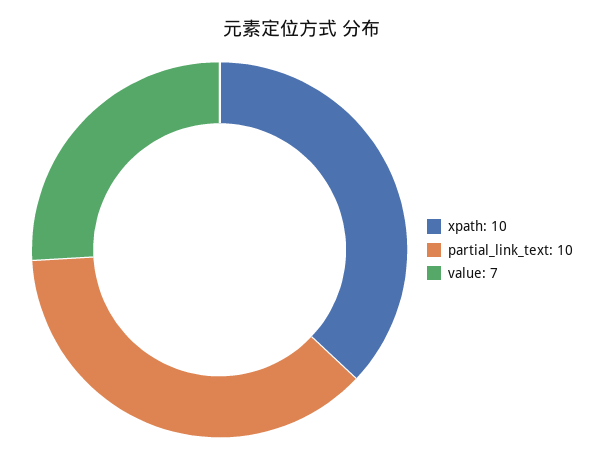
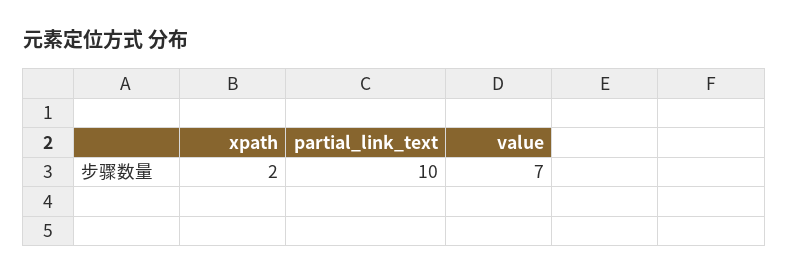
xpath: 10 -> 2

